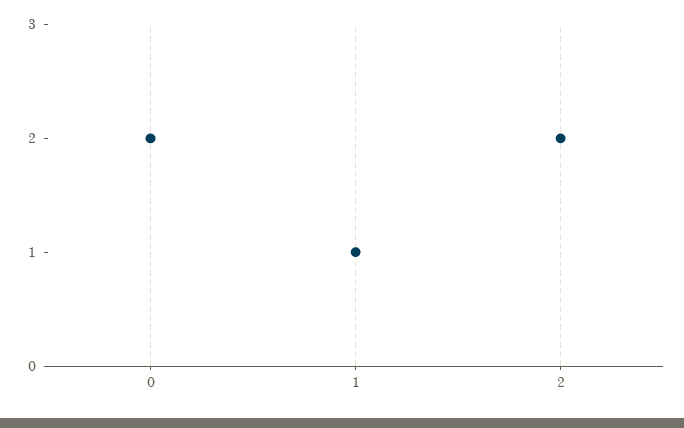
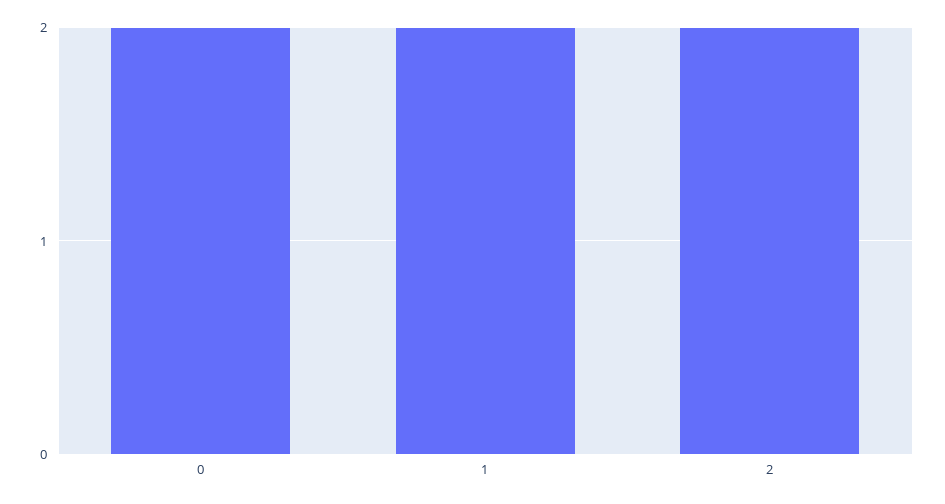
1: 1 -> 2

